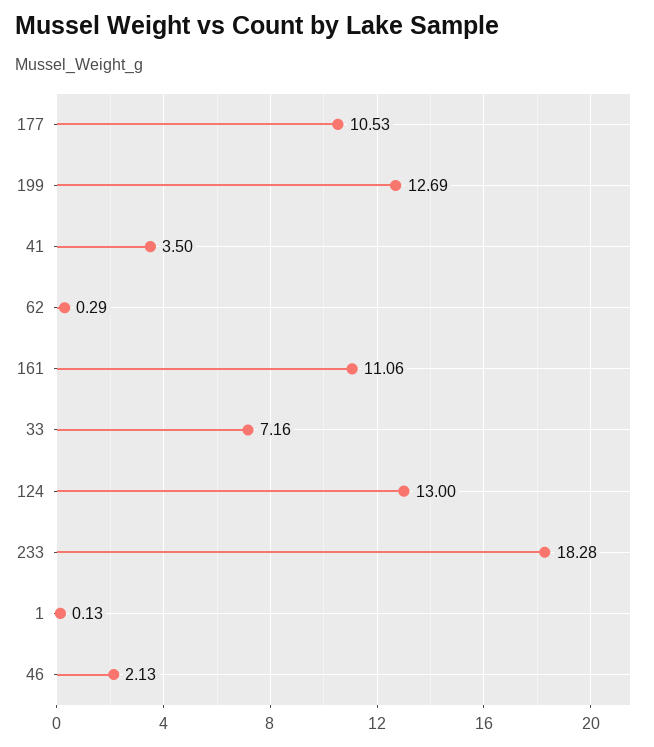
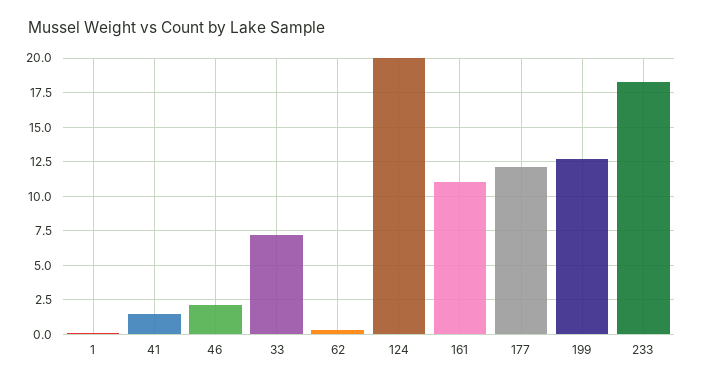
177: 10.53 -> 12
41: 3.5 -> 1.5
124: 13 -> 20

